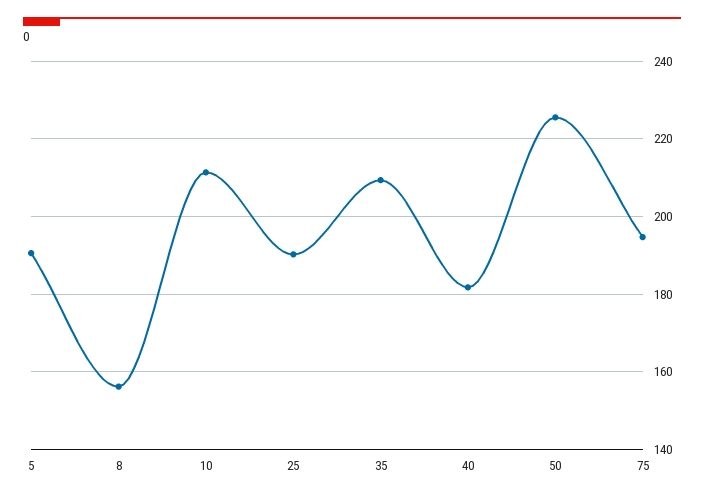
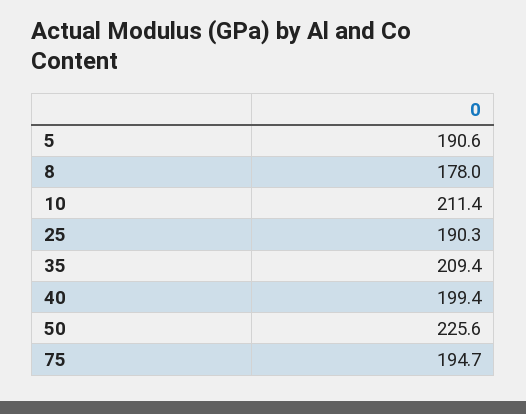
8: 156 -> 178
40: 182 -> 199.4

